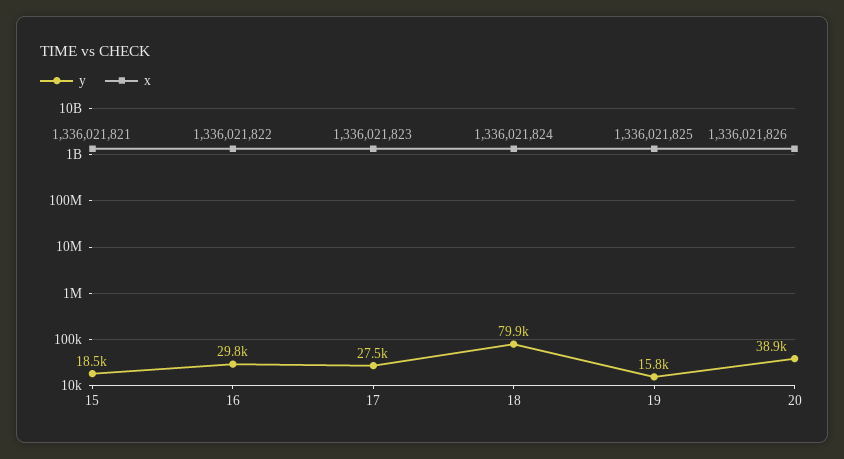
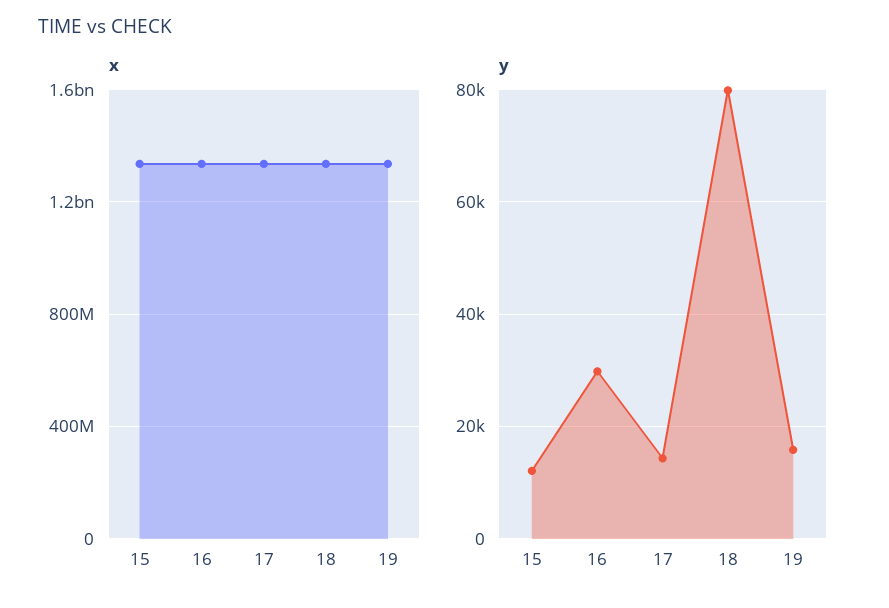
y, 15: 18500 -> 12000
y, 17: 27500 -> 14000
y, 20: 38900 -> none
x, 20: 1336021826 -> none

